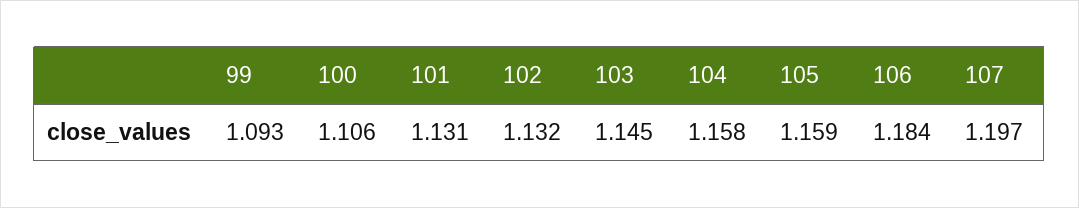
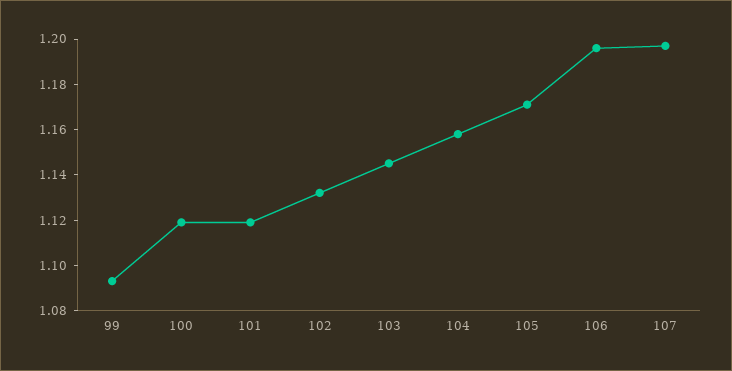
100: 1.106 -> 1.12
101: 1.131 -> 1.12
105: 1.159 -> 1.17
106: 1.184 -> 1.195

